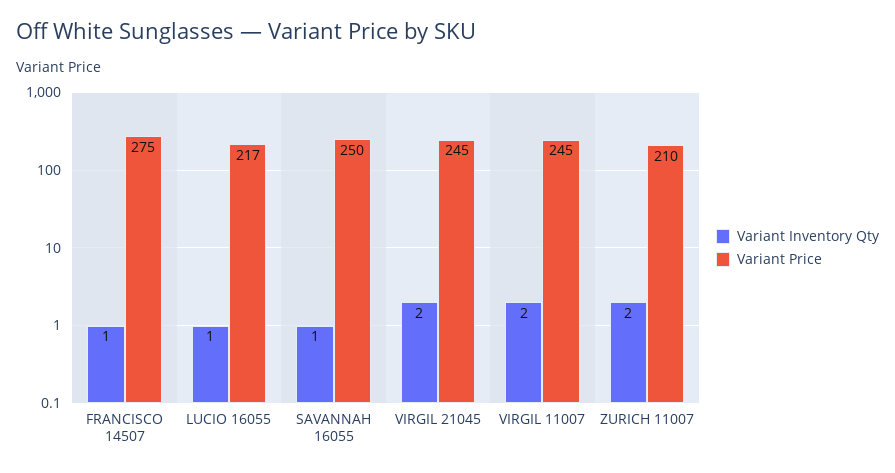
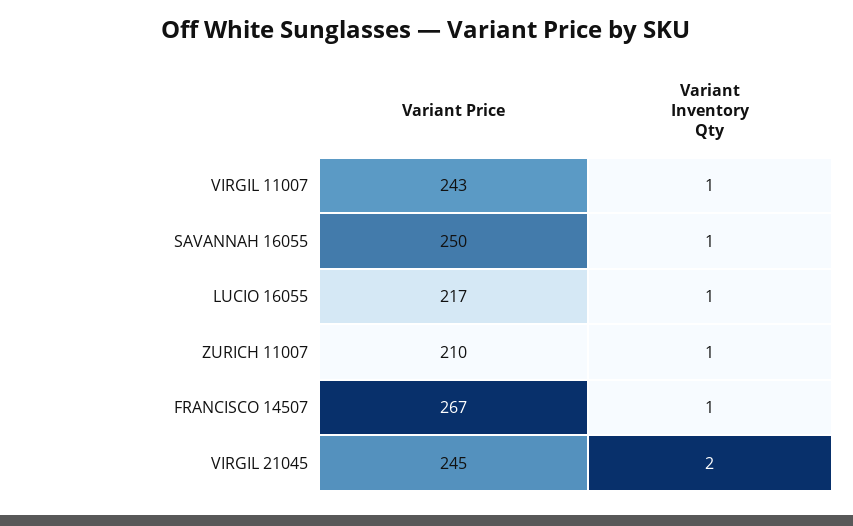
Variant Price, FRANCISCO 14507: 275 -> 267
Variant Inventory Qty, VIRGIL 11007: 2 -> 1
Variant Price, VIRGIL 11007: 245 -> 243
Variant Inventory Qty, ZURICH 11007: 2 -> 1

